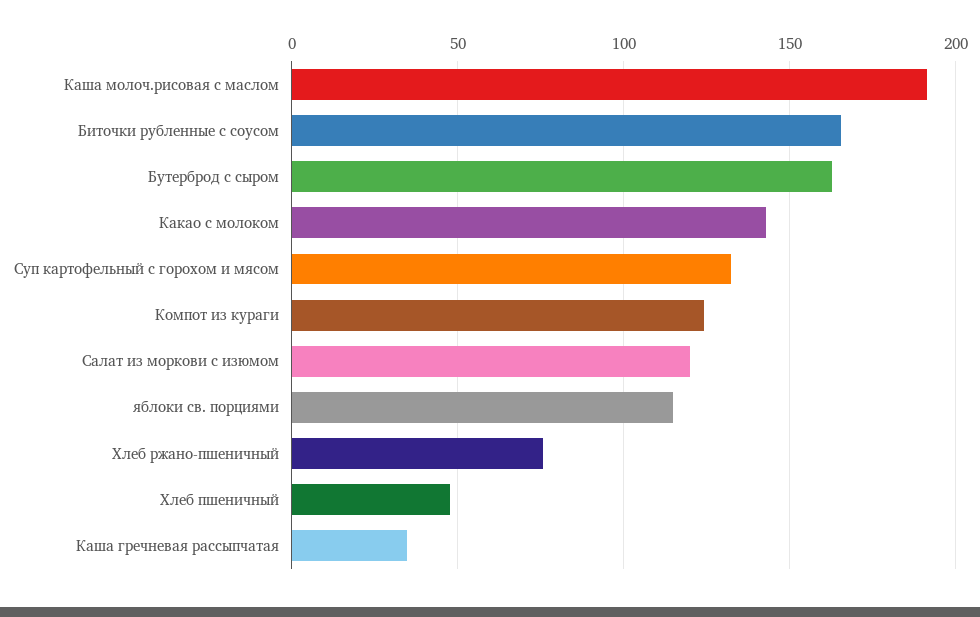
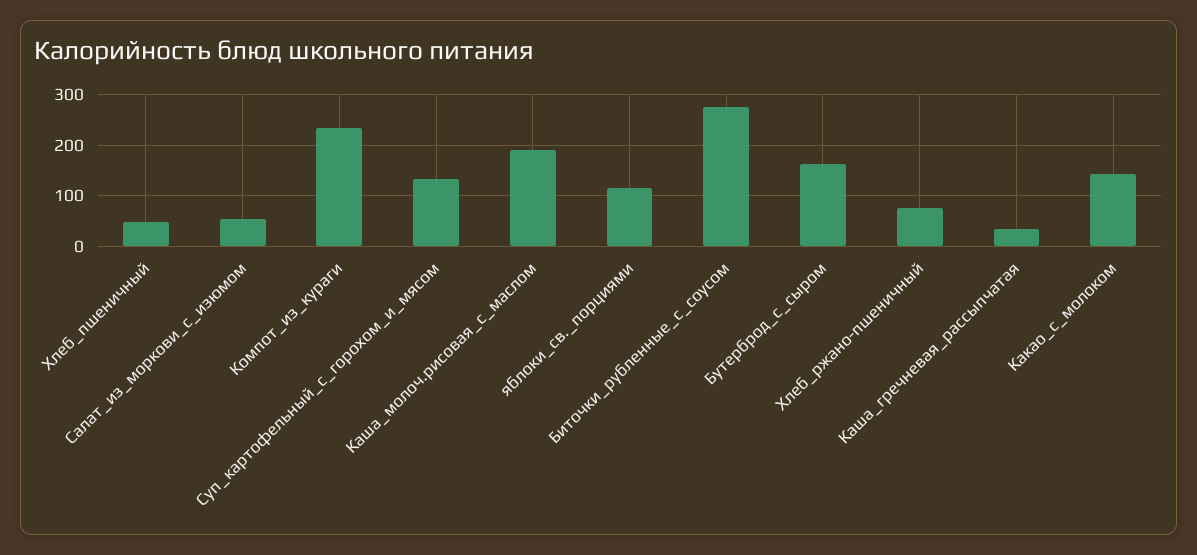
Биточки рубленные с соусом: 165 -> 280
Компот из кураги: 125 -> 240
Салат из моркови с изюмом: 120 -> 60

